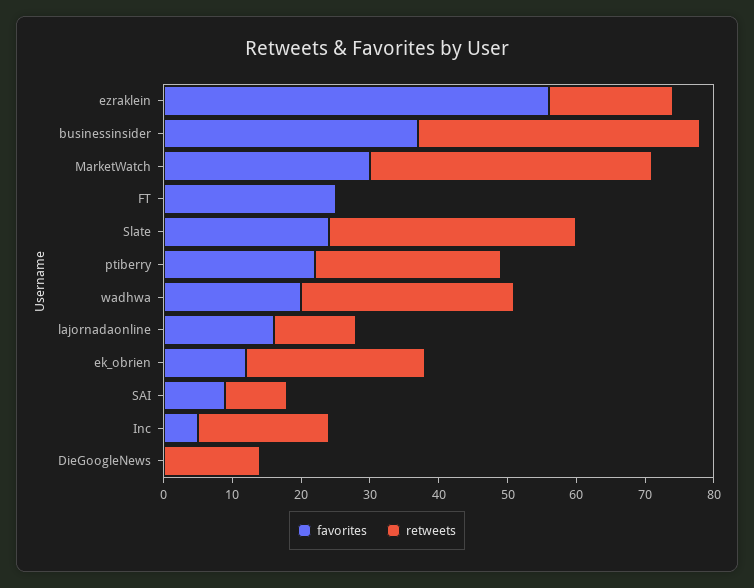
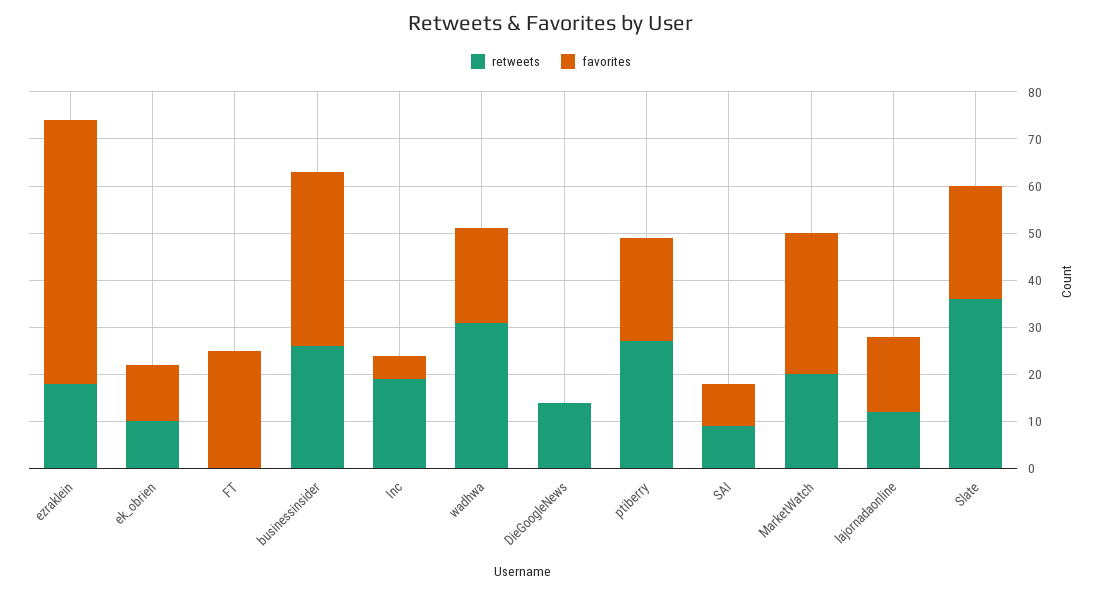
retweets, businessinsider: 40 -> 25
retweets, MarketWatch: 40 -> 20
retweets, ek_obrien: 25 -> 10

